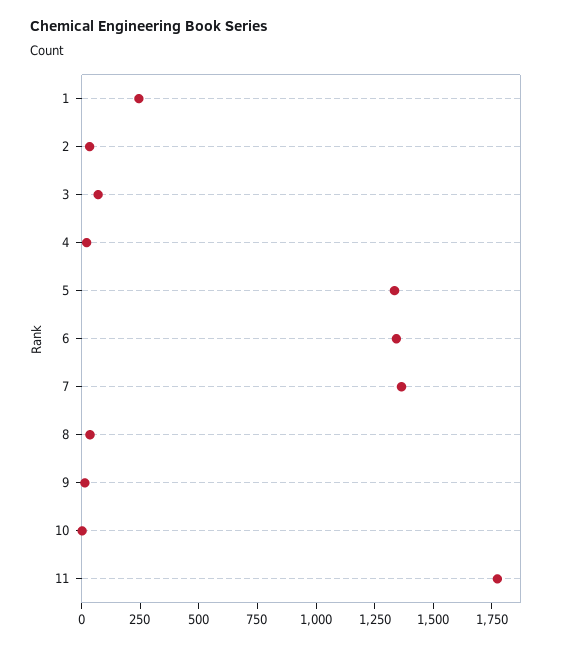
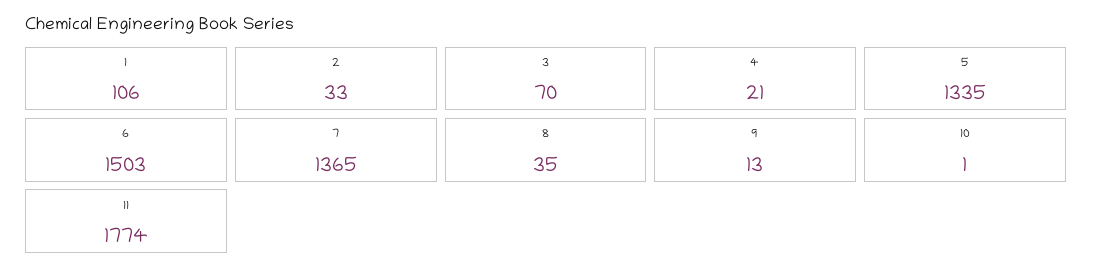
1: 250 -> 106
6: 1350 -> 1503

